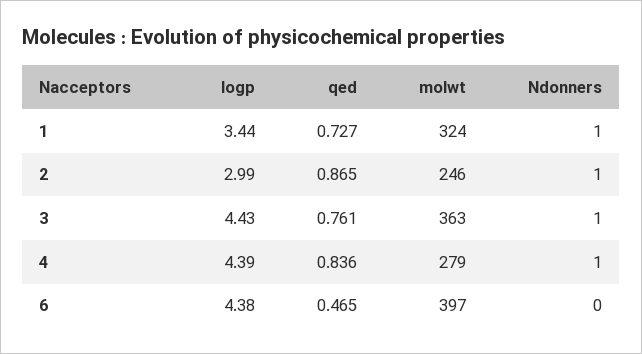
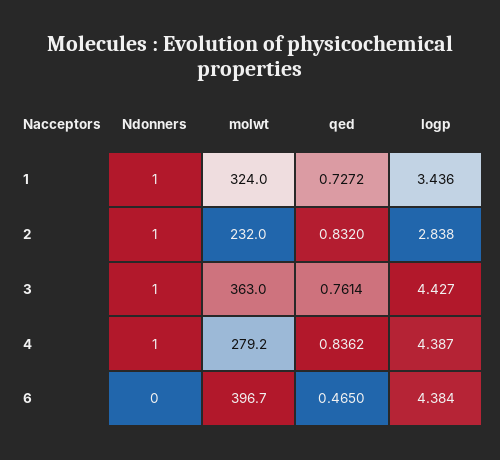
logp, 2: 2.99 -> 2.838
qed, 2: 0.865 -> 0.832
molwt, 2: 246 -> 232

